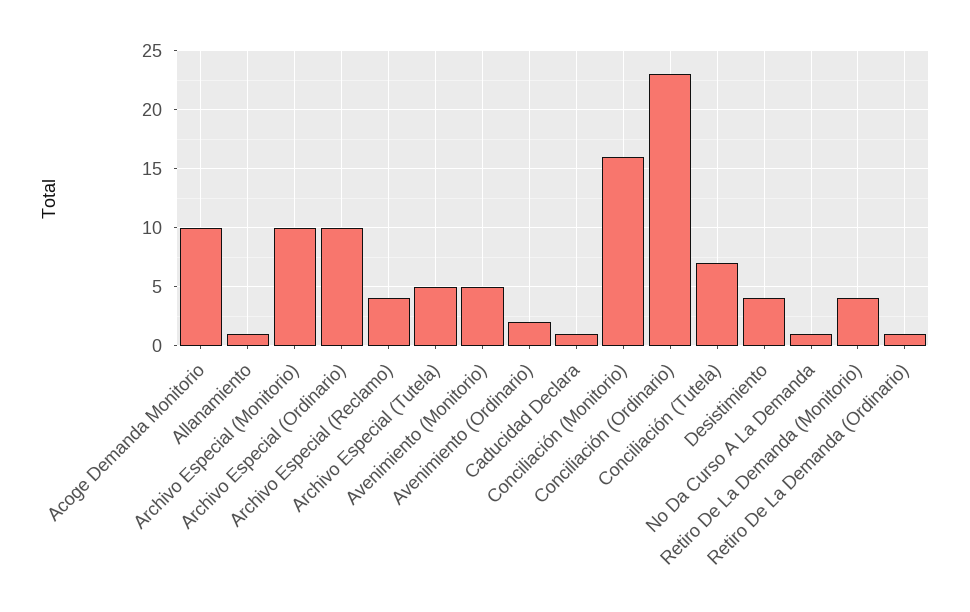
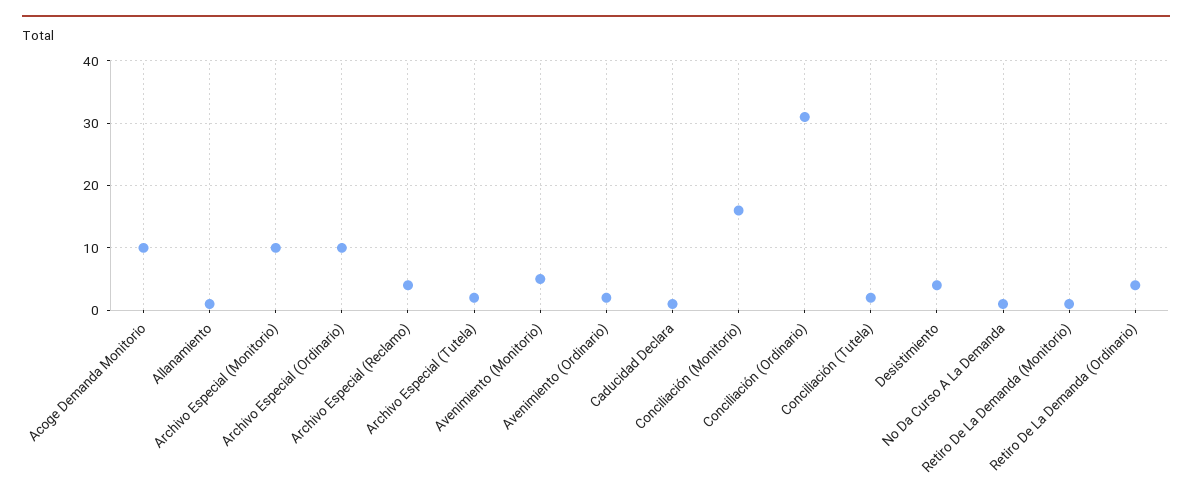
Archivo Especial (Tutela): 5 -> 2
Conciliación (Ordinario): 23 -> 31
Conciliación (Tutela): 7 -> 2
Retiro De La Demanda (Monitorio): 4 -> 1
Retiro De La Demanda (Ordinario): 1 -> 4

